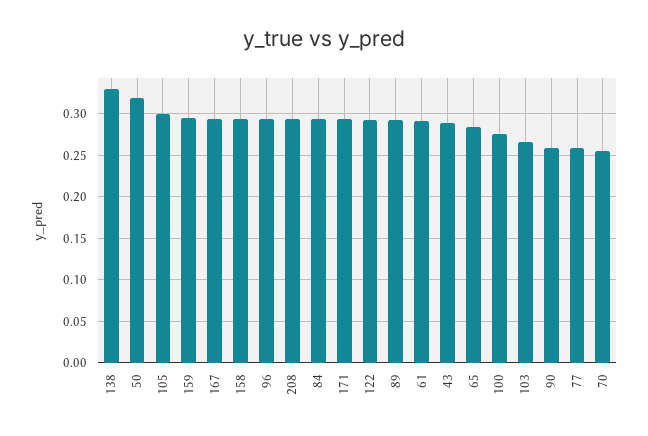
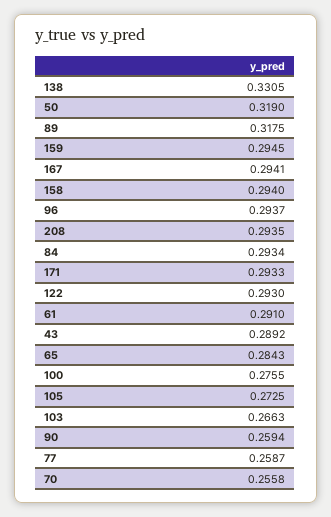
105: 0.3 -> 0.2725
89: 0.29 -> 0.3175

